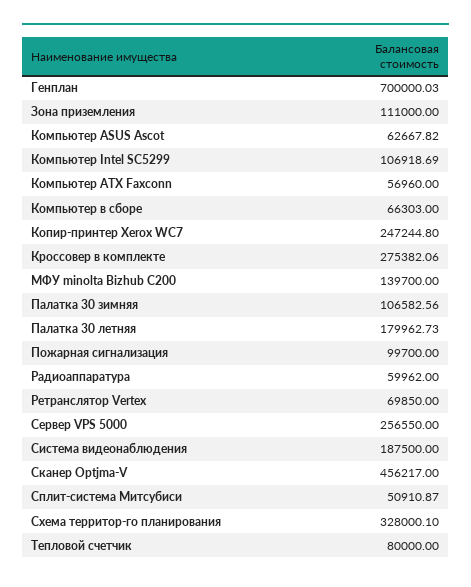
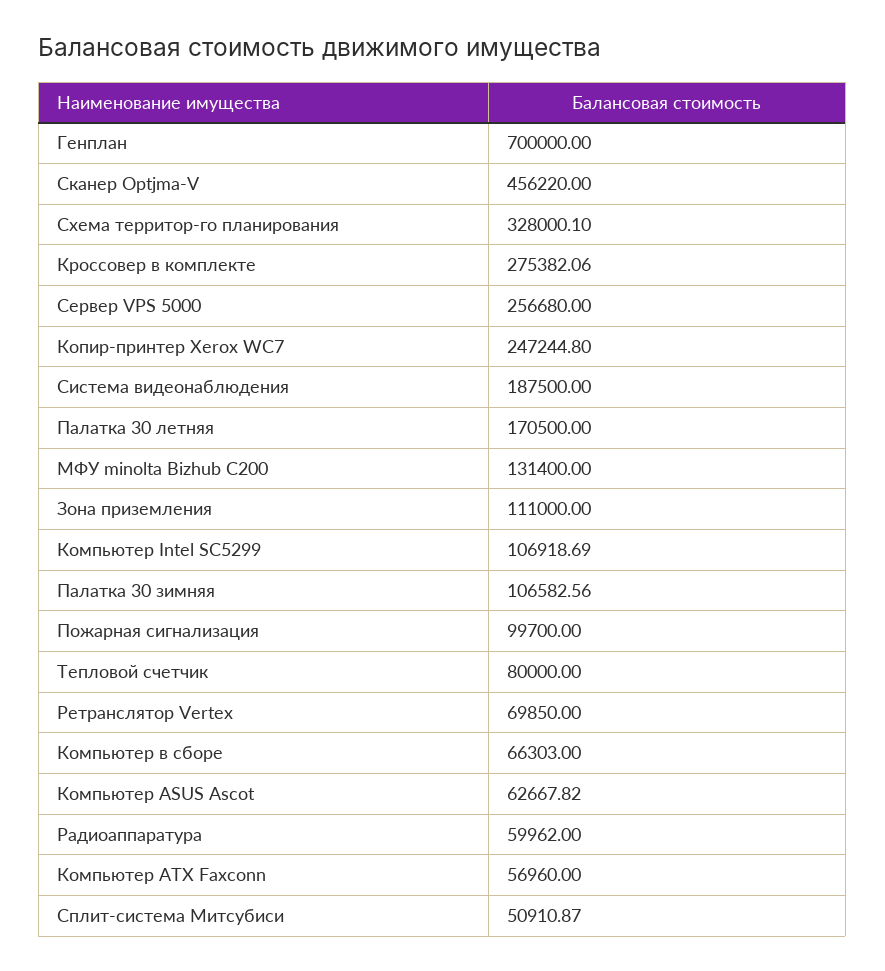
Генплан: 700000.03 -> 700000
МФУ minolta Bizhub C200: 139700 -> 131400
Палатка 30 летняя: 179962.73 -> 170500
Сервер VPS 5000: 256550 -> 256680
Сканер Optjma-V: 456217 -> 456220

